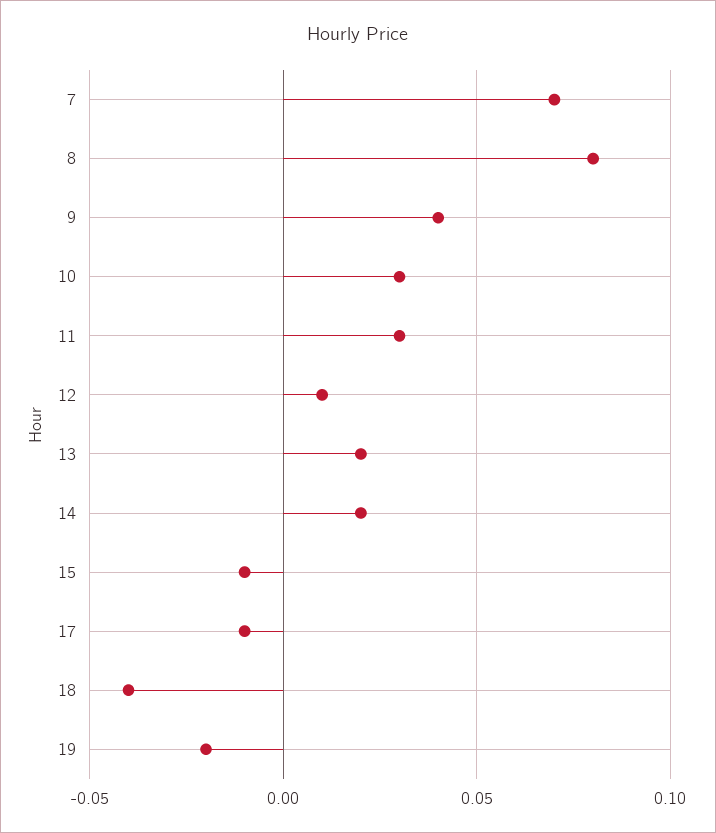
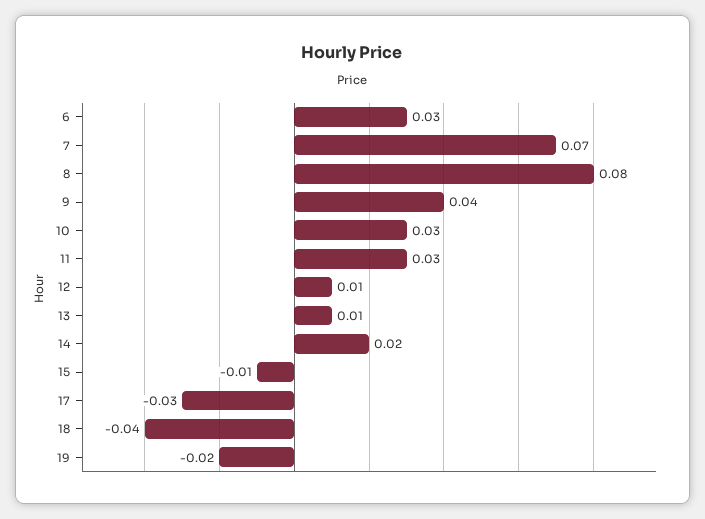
13: 0.02 -> 0.01
17: -0.01 -> -0.03
6: none -> 0.03

